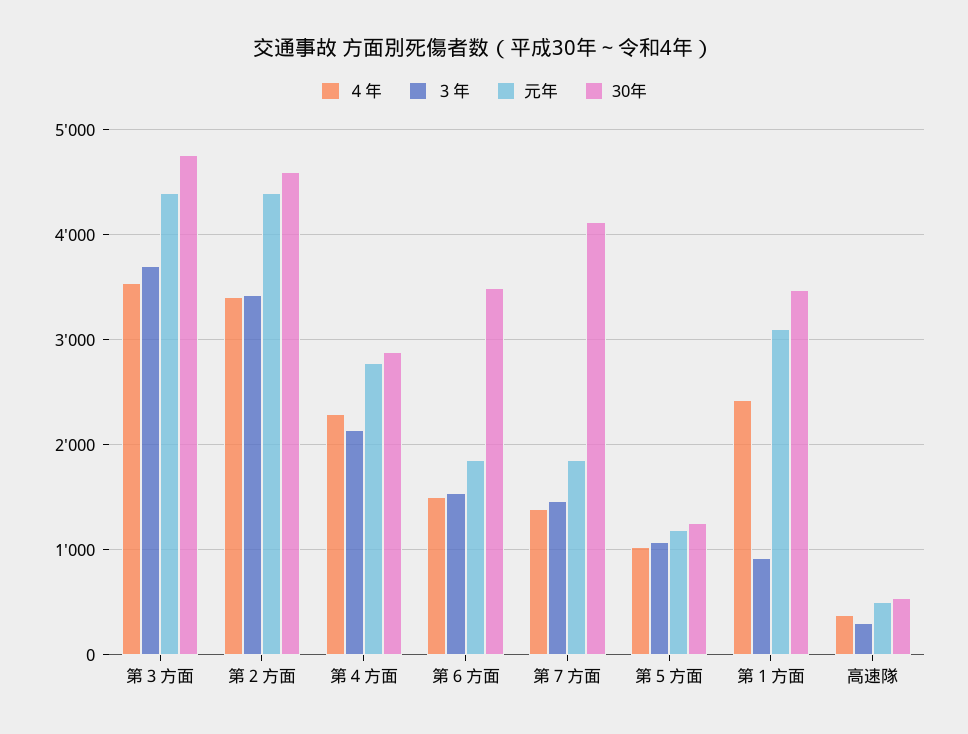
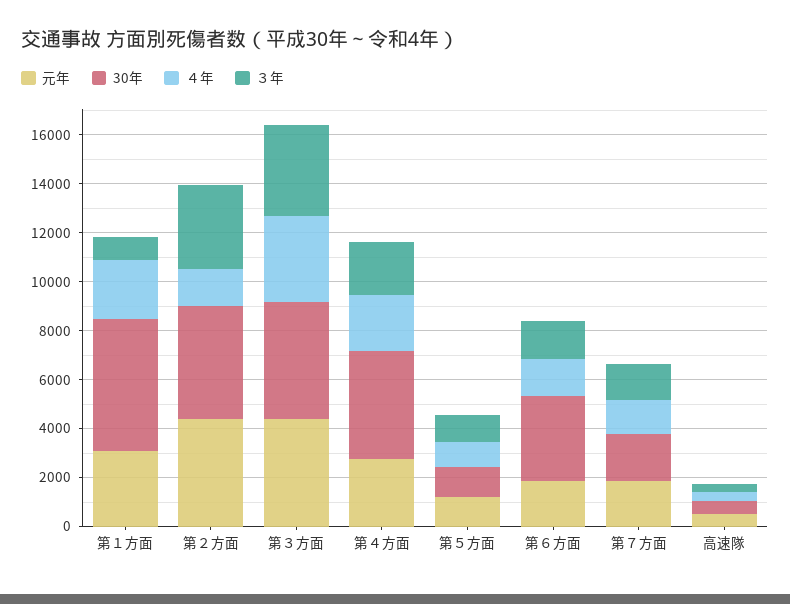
４年, 第２方面: 3400 -> 1500
30年, 第４方面: 2900 -> 4500
30年, 第７方面: 4100 -> 2000
30年, 第１方面: 3500 -> 5500

